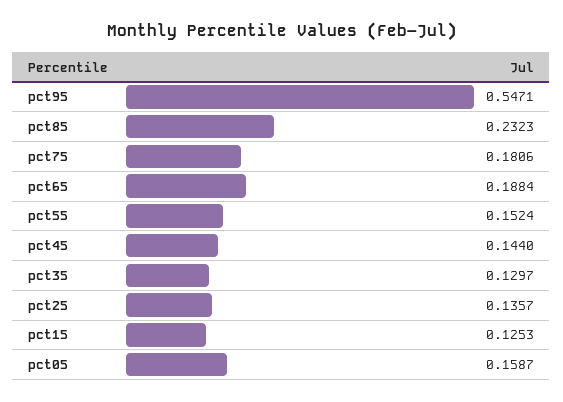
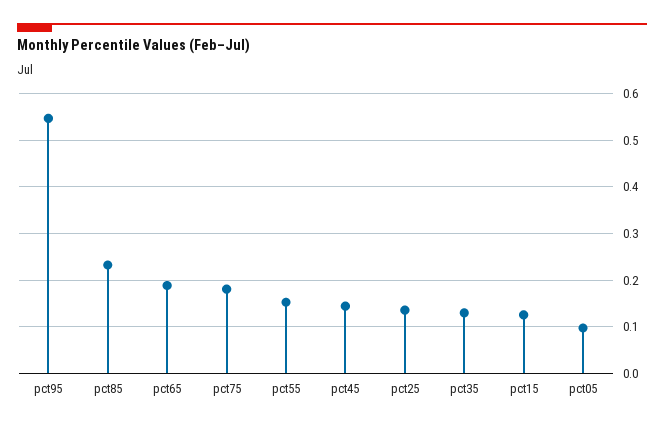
pct05: 0.1587 -> 0.1

